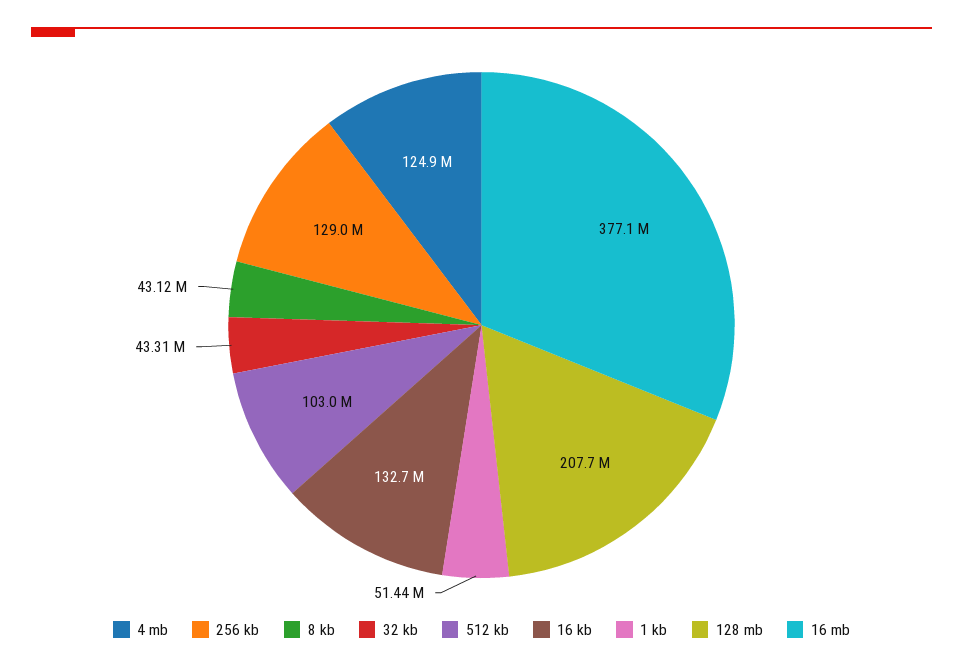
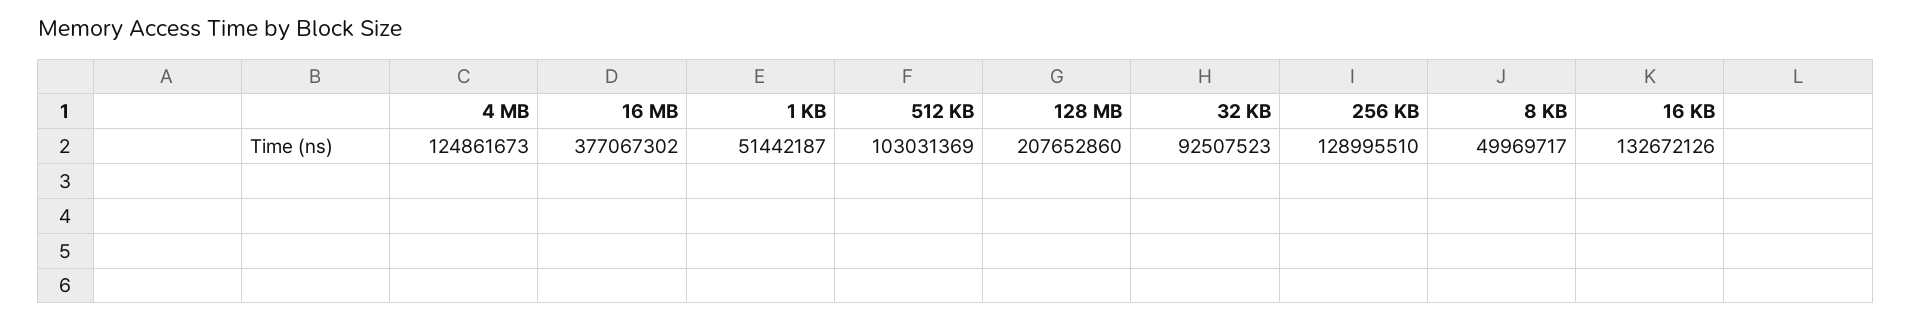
8 kb: 43120000 -> 49969717
32 kb: 43310000 -> 92507523

